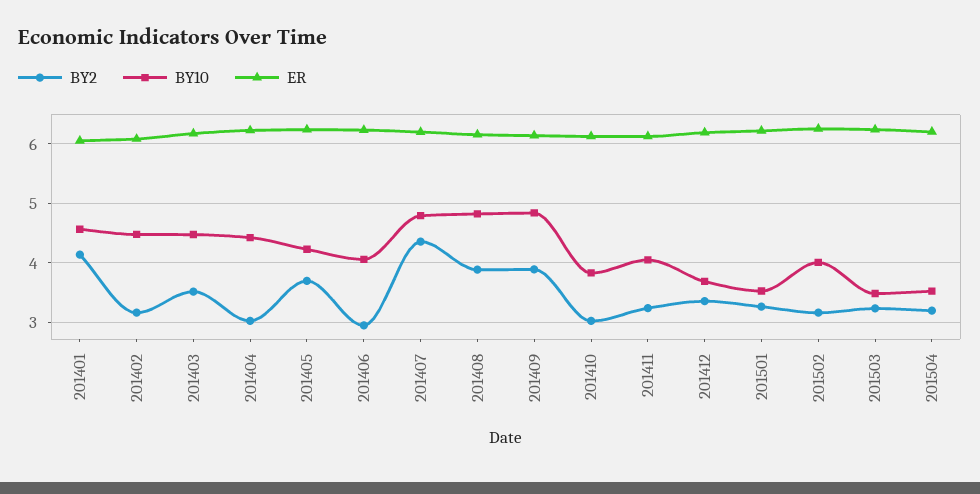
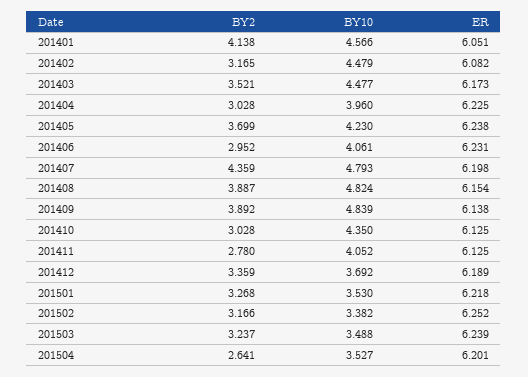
BY10, 201404: 4.4 -> 3.96
BY10, 201410: 3.8 -> 4.35
BY2, 201411: 3.2 -> 2.78
BY10, 201502: 4 -> 3.382
BY2, 201504: 3.2 -> 2.641

